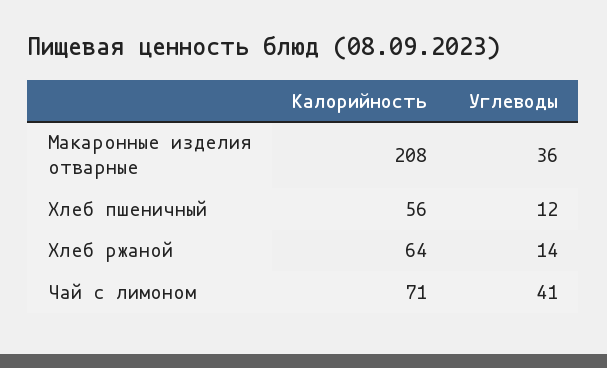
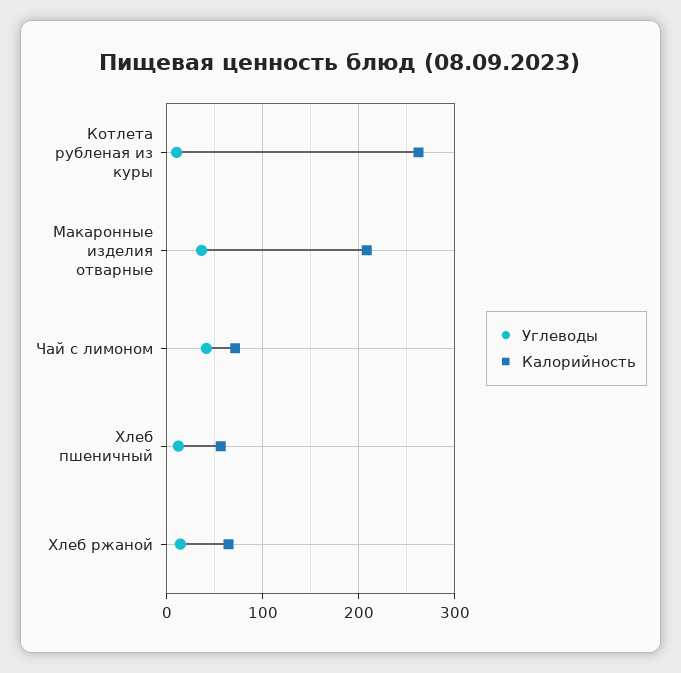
Углеводы, Котлета рубленая из куры: none -> 10
Калорийность, Котлета рубленая из куры: none -> 260

